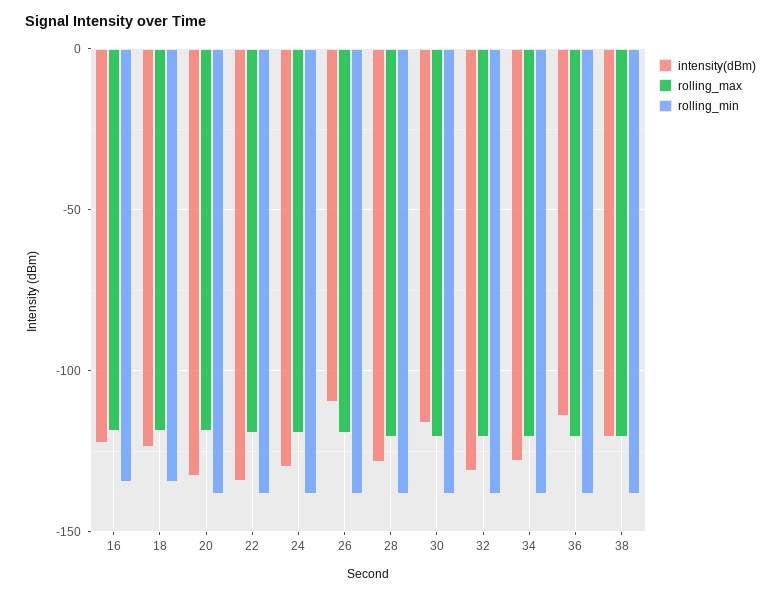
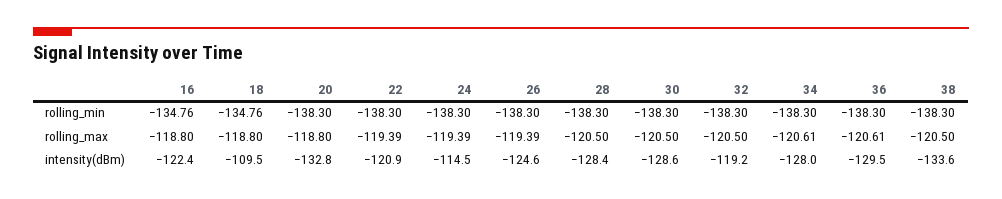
intensity(dBm), 18: -125 -> -109.5
intensity(dBm), 22: -135 -> -120.9
intensity(dBm), 24: -130 -> -114.5
intensity(dBm), 26: -110 -> -124.6
intensity(dBm), 30: -115 -> -128.6
intensity(dBm), 32: -130 -> -119.2
intensity(dBm), 36: -115 -> -129.5
intensity(dBm), 38: -120 -> -133.6

